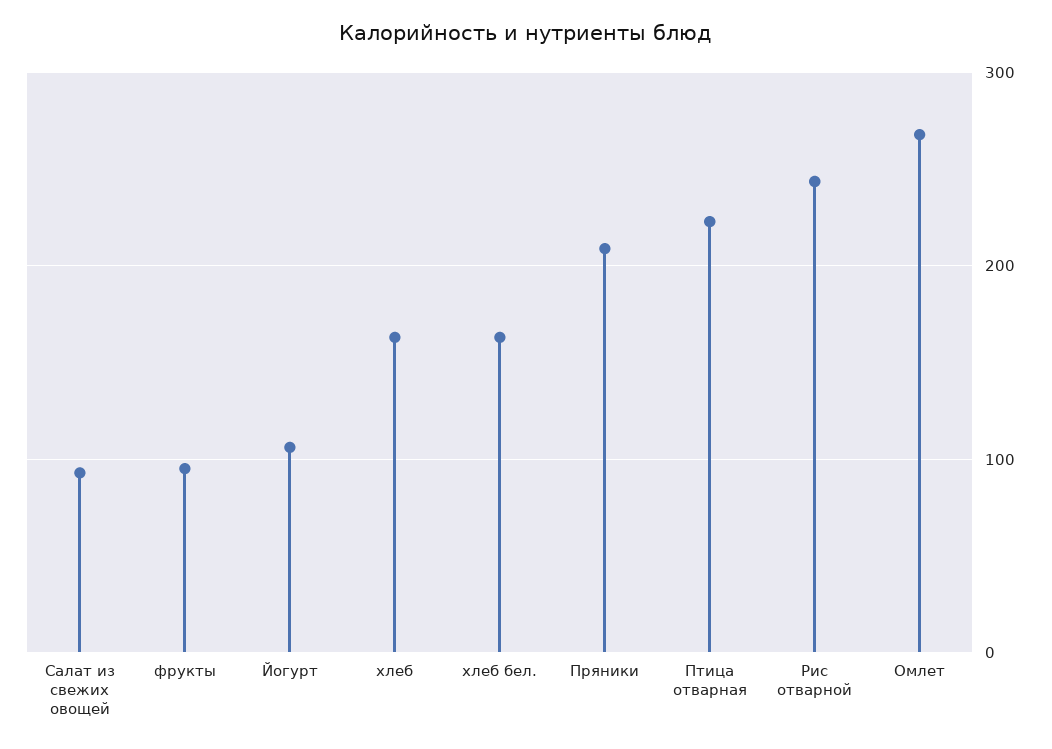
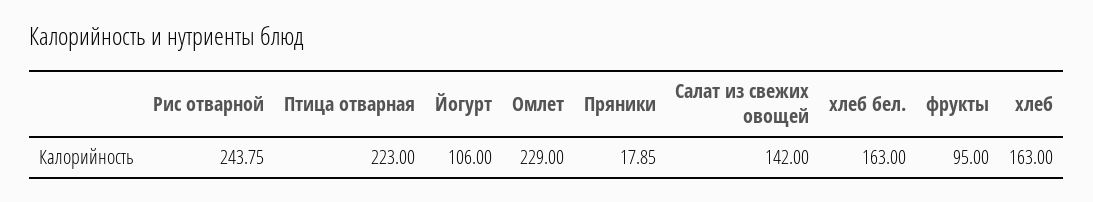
Салат из свежих овощей: 90 -> 142
Пряники: 210 -> 17.85
Омлет: 270 -> 229

